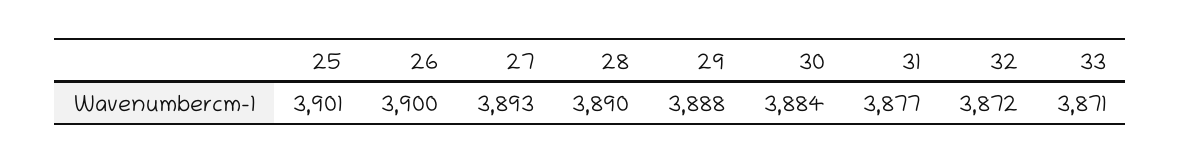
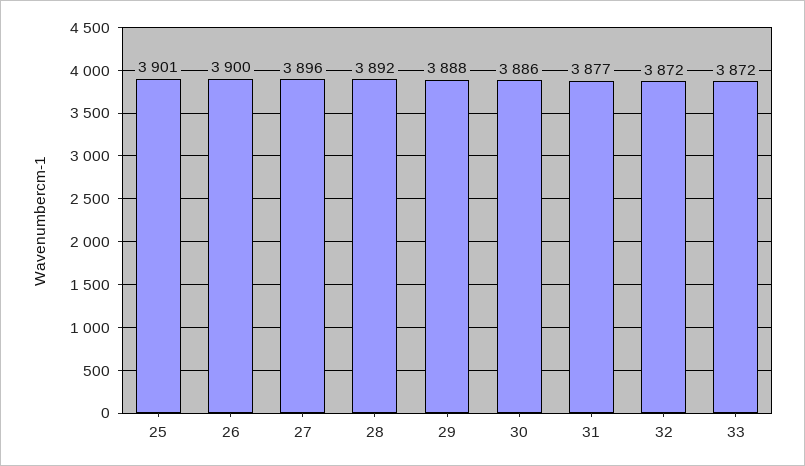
27: 3893 -> 3896
28: 3890 -> 3892
30: 3884 -> 3886
33: 3871 -> 3872

